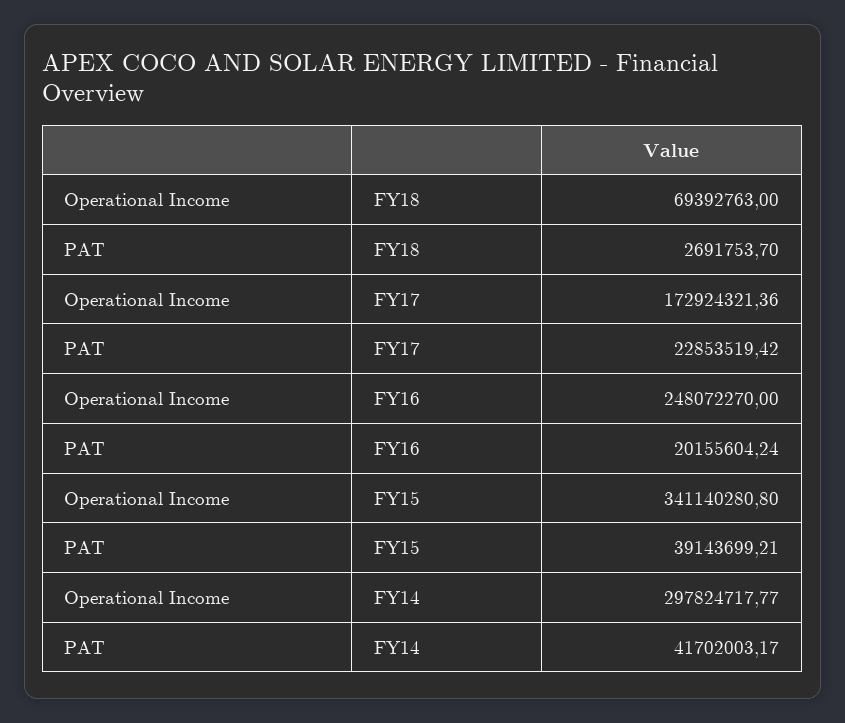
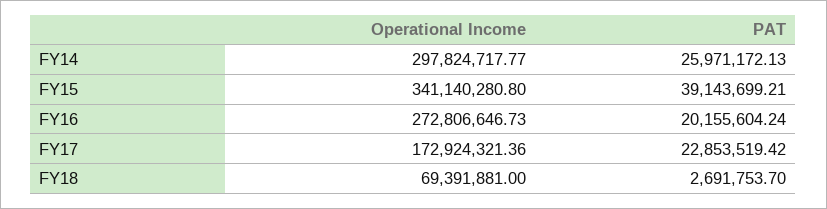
Operational Income, FY18: 69392763 -> 69391881
Operational Income, FY16: 248072270 -> 272806646.73
PAT, FY14: 41702003.17 -> 25971172.13

